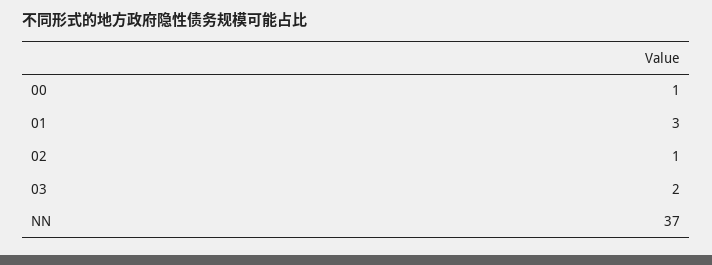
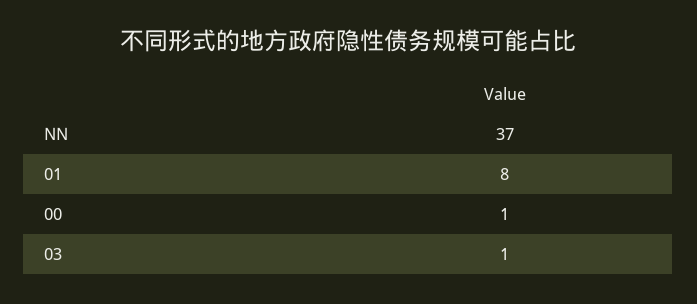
01: 3 -> 8
02: 1 -> none
03: 2 -> 1

